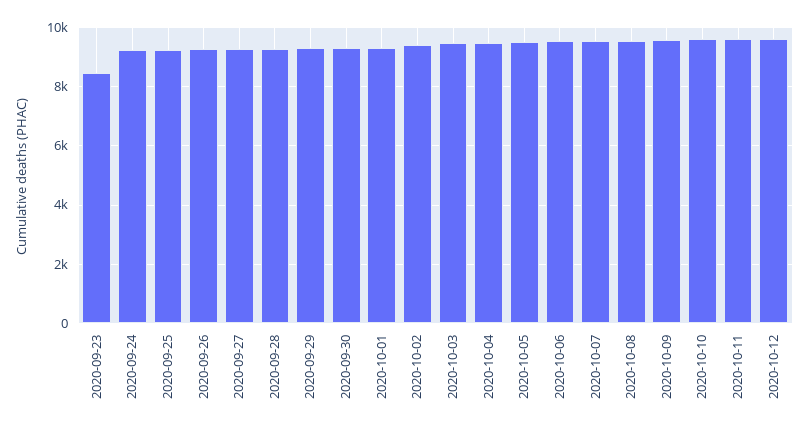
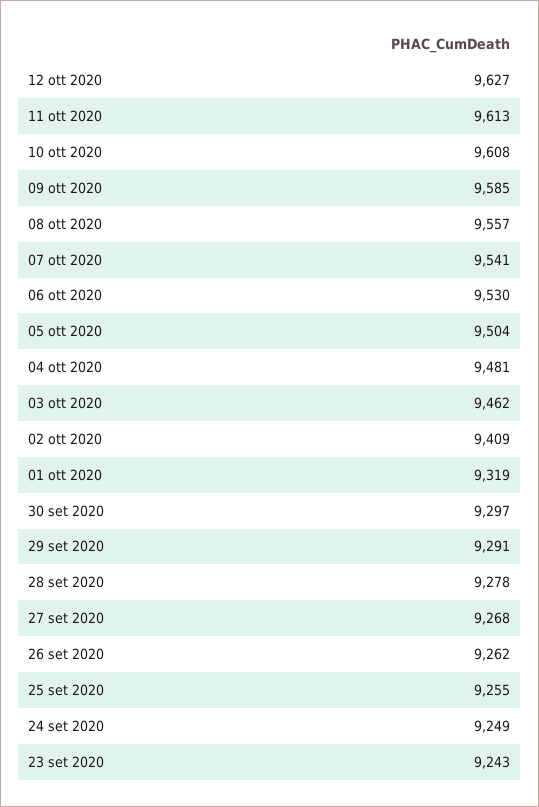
2020-09-23: 8500 -> 9243

